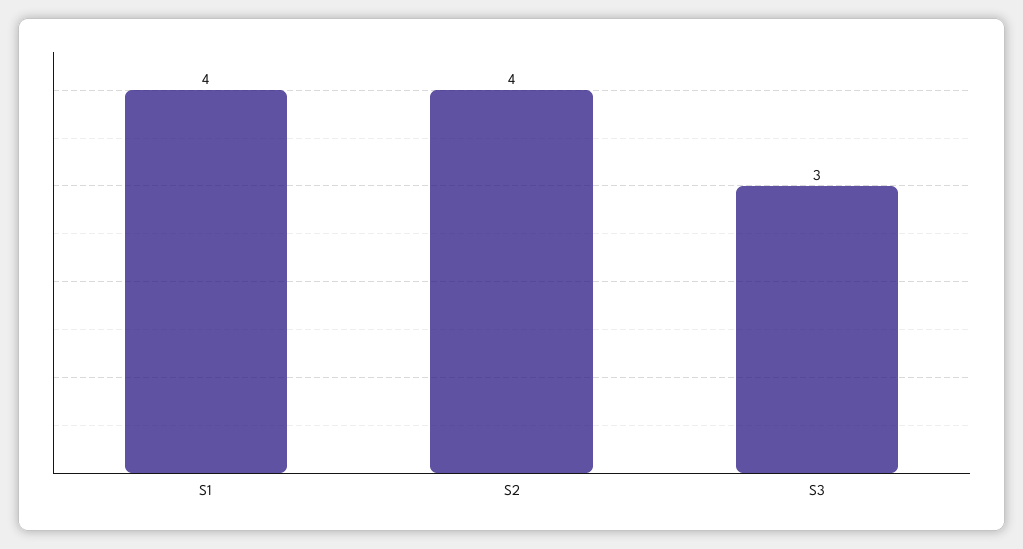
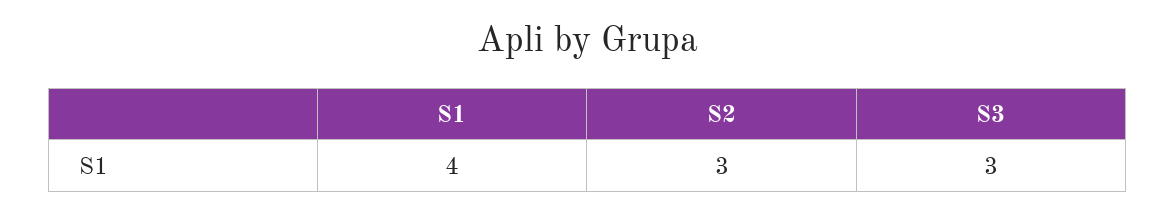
S2: 4 -> 3

